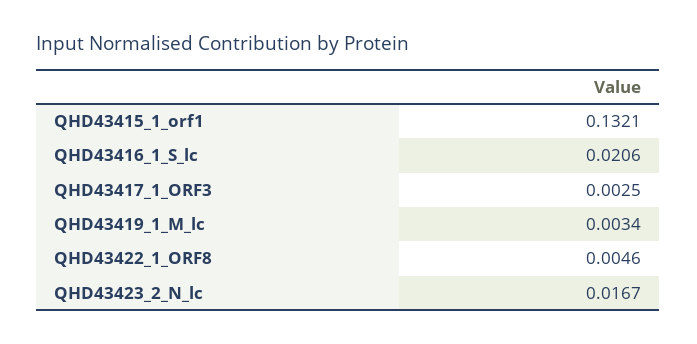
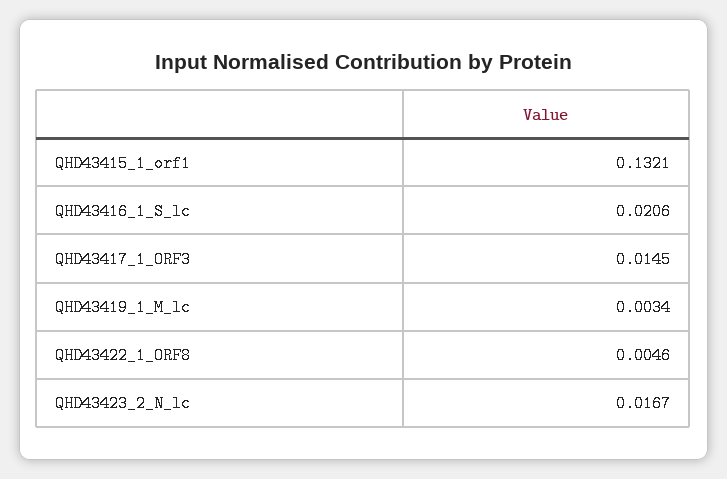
QHD43417_1_ORF3: 0.0025 -> 0.0145

